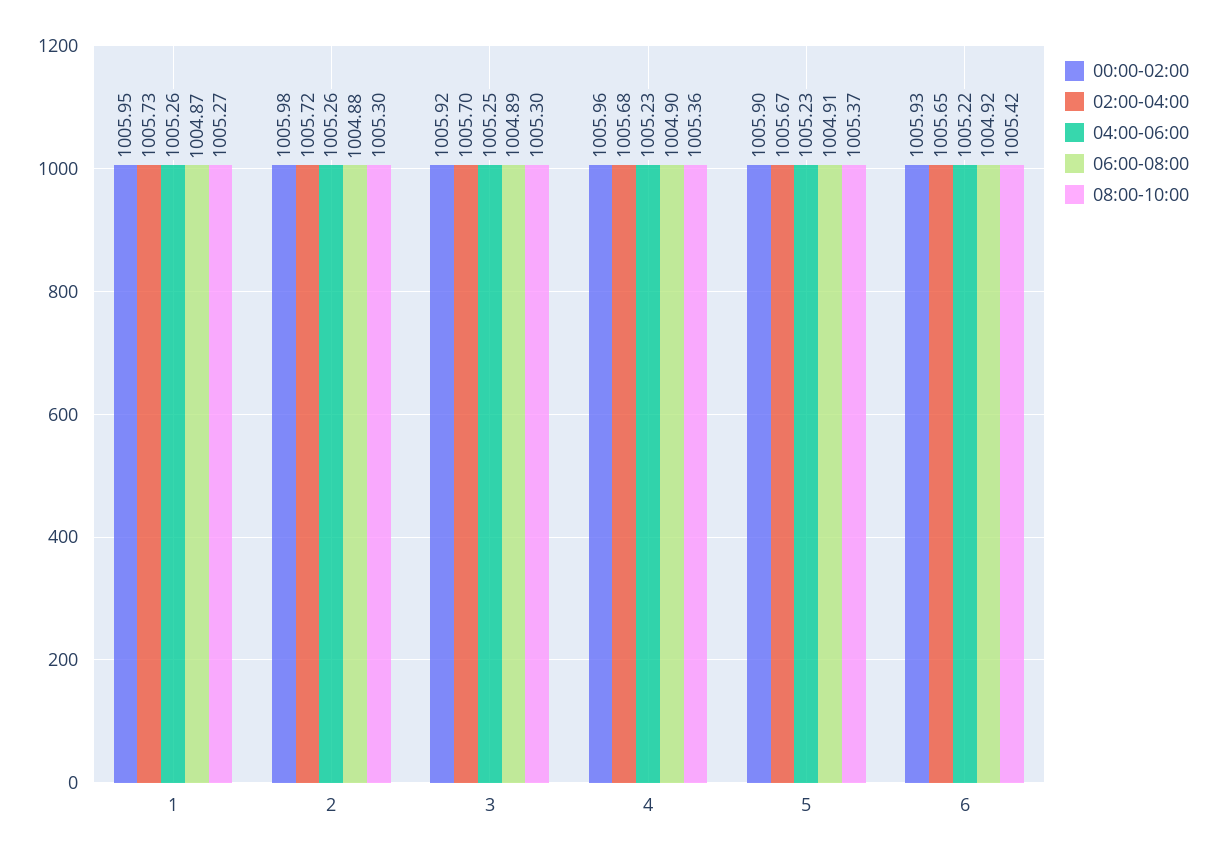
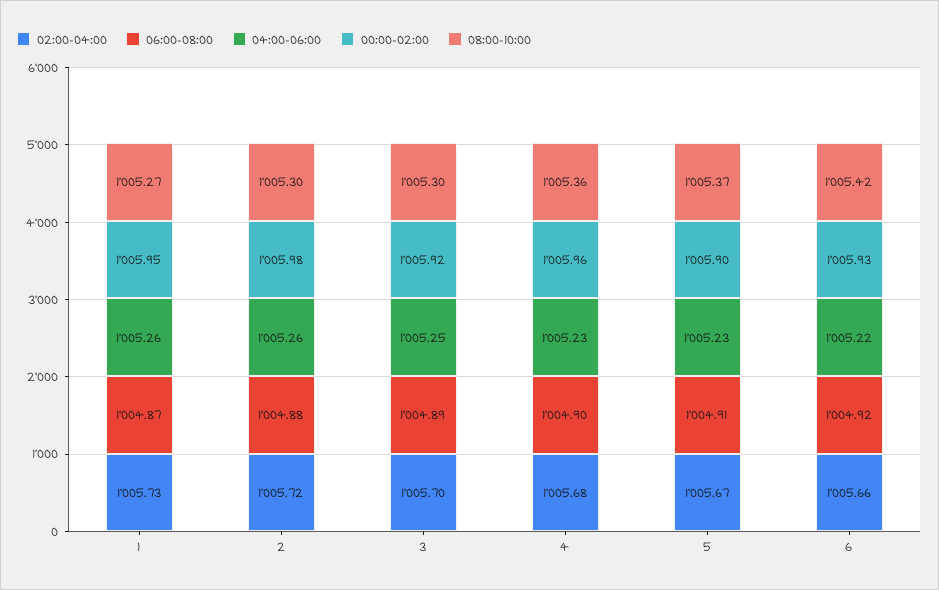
02:00-04:00, 6: 1005.65 -> 1005.66

